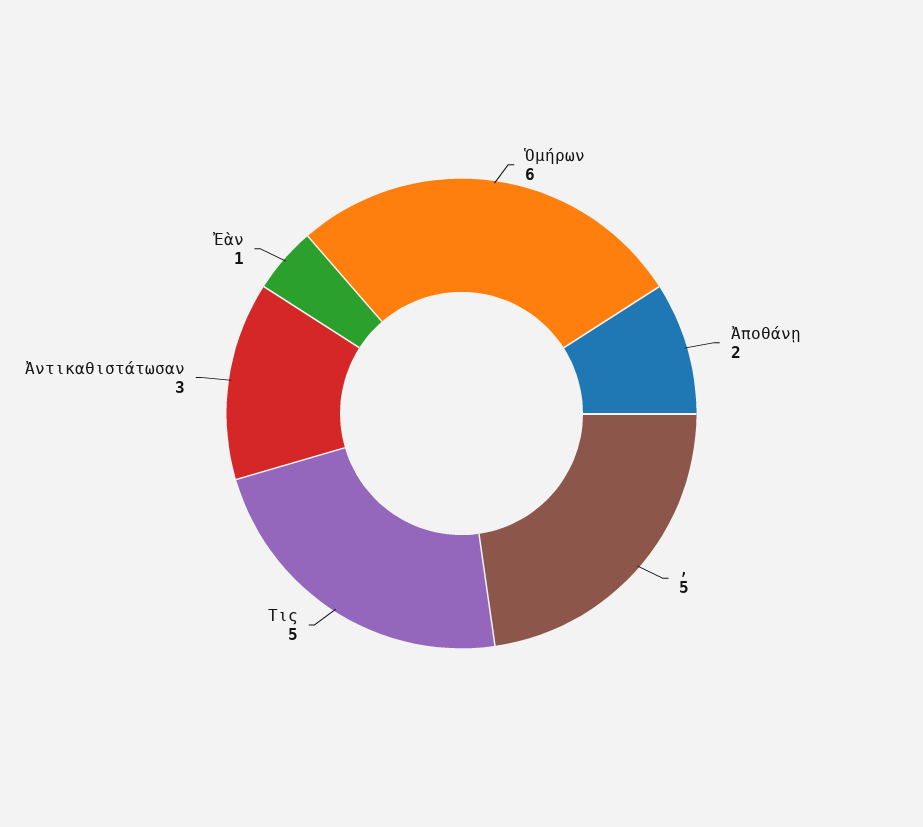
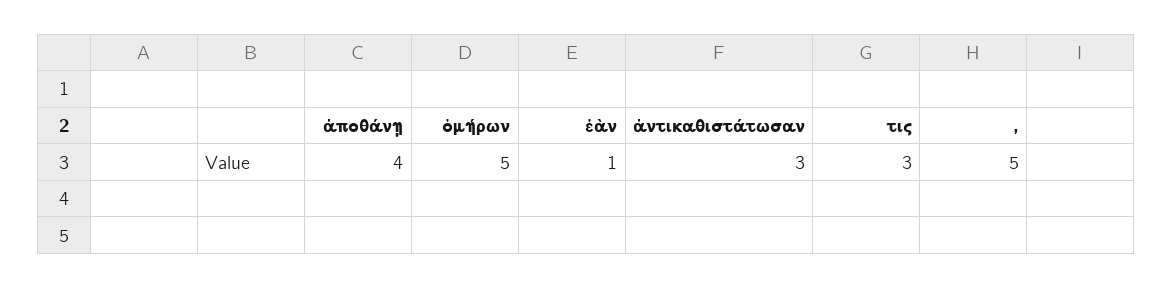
Ὁμήρων: 6 -> 5
Ἀποθάνῃ: 2 -> 4
Τις: 5 -> 3

